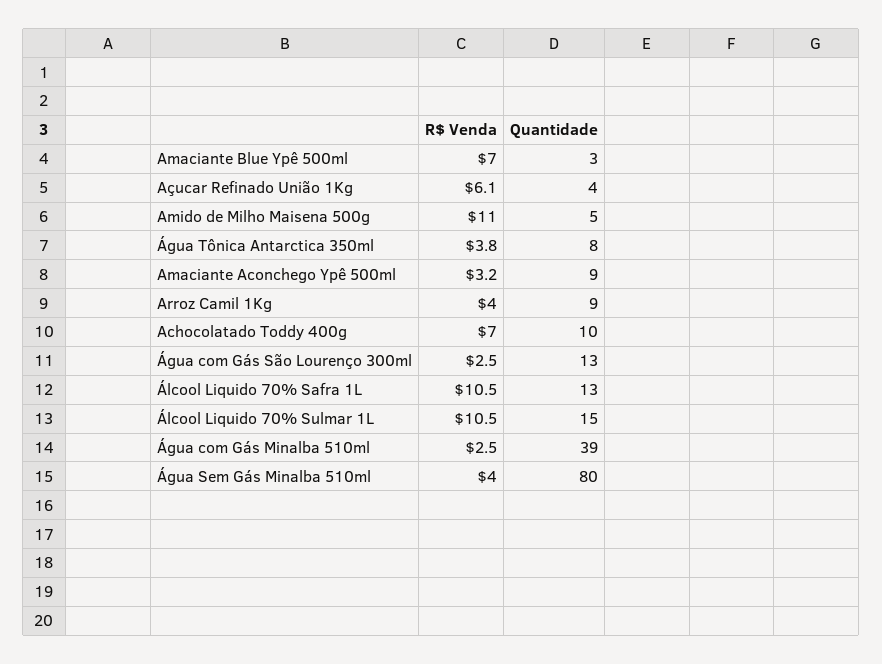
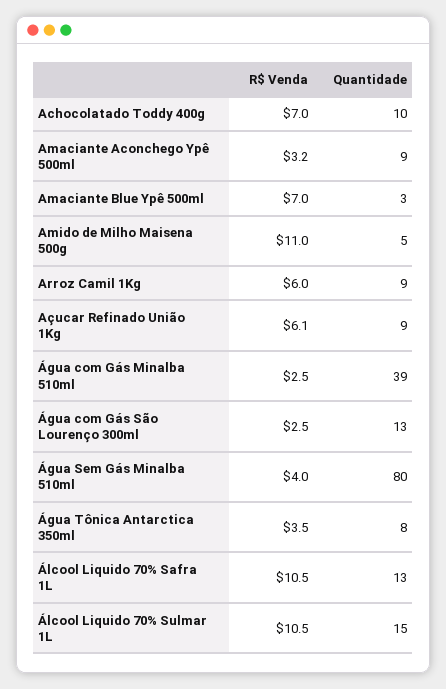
Quantidade, Açucar Refinado União 1Kg: 4 -> 9
R$ Venda, Água Tônica Antarctica 350ml: 3.8 -> 3.5
R$ Venda, Arroz Camil 1Kg: 4 -> 6

